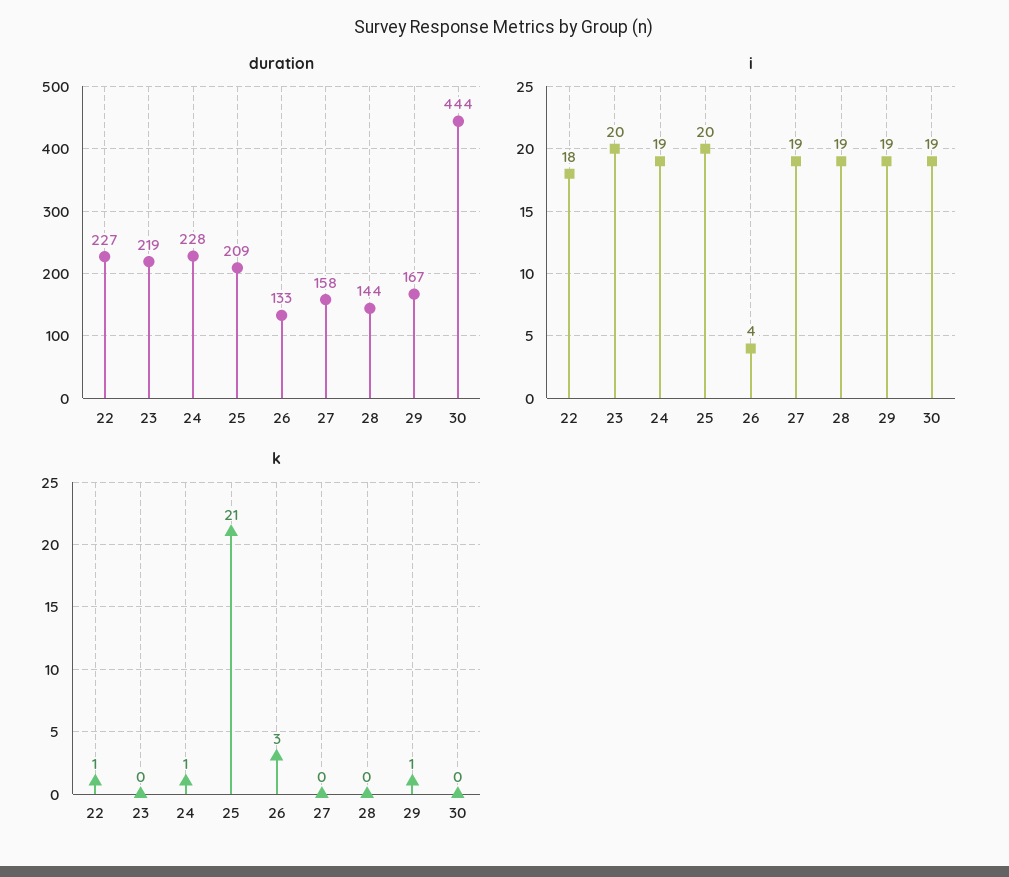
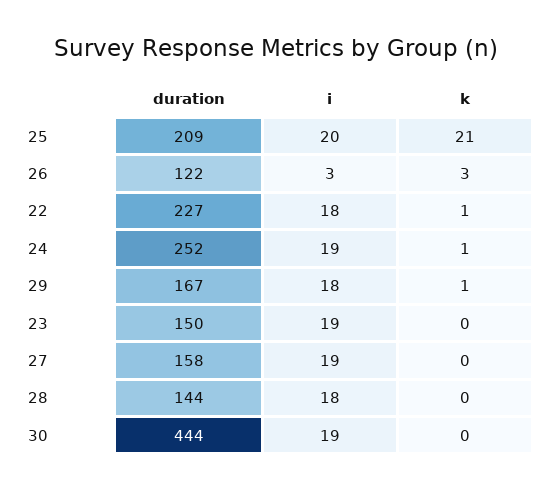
duration, 23: 219 -> 150
duration, 24: 228 -> 252
duration, 26: 133 -> 122
i, 23: 20 -> 19
i, 26: 4 -> 3
i, 28: 19 -> 18
i, 29: 19 -> 18

